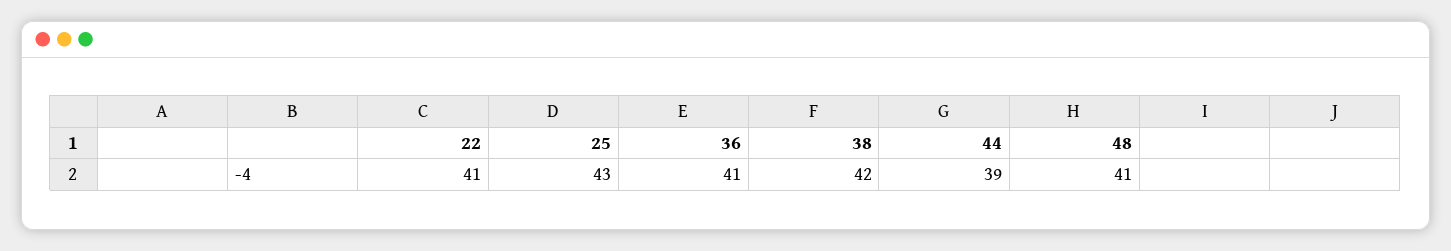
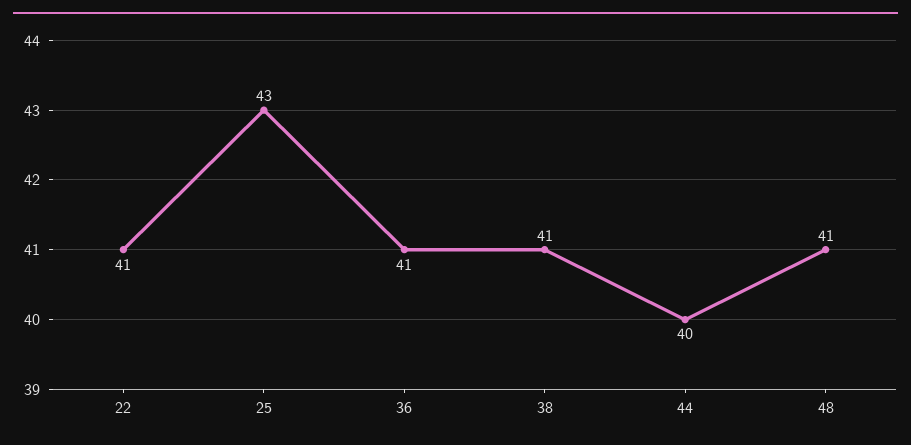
38: 42 -> 41
44: 39 -> 40

